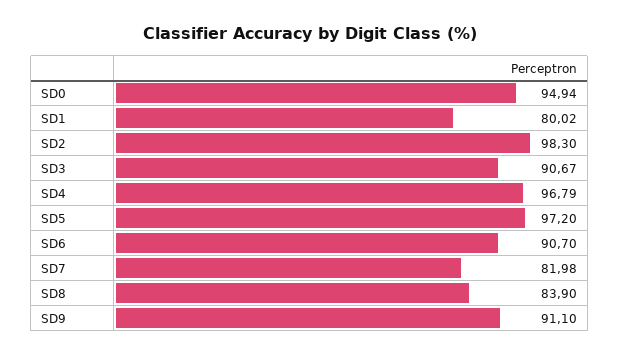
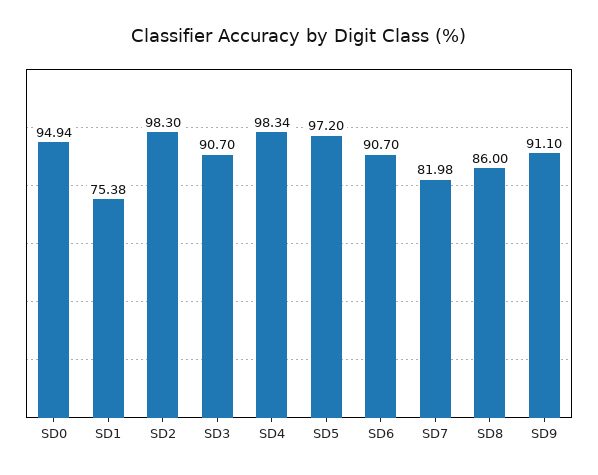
SD1: 80.02 -> 75.38
SD3: 90.67 -> 90.7
SD4: 96.79 -> 98.34
SD8: 83.9 -> 86

